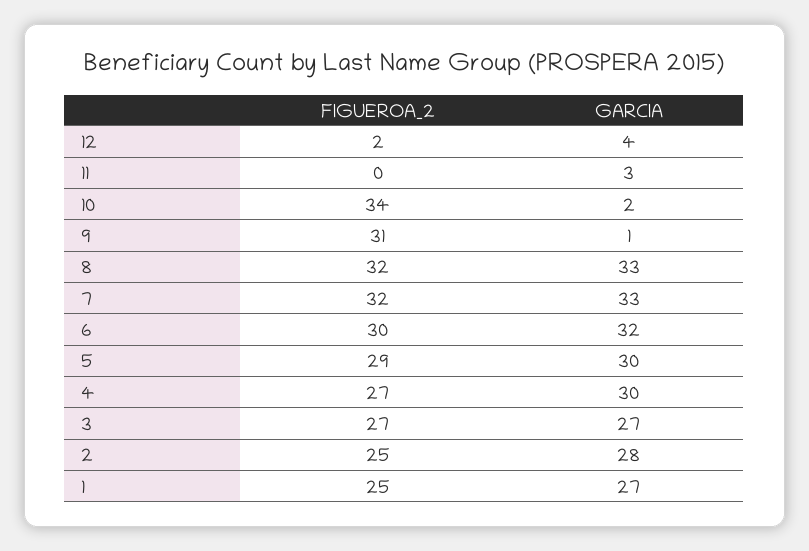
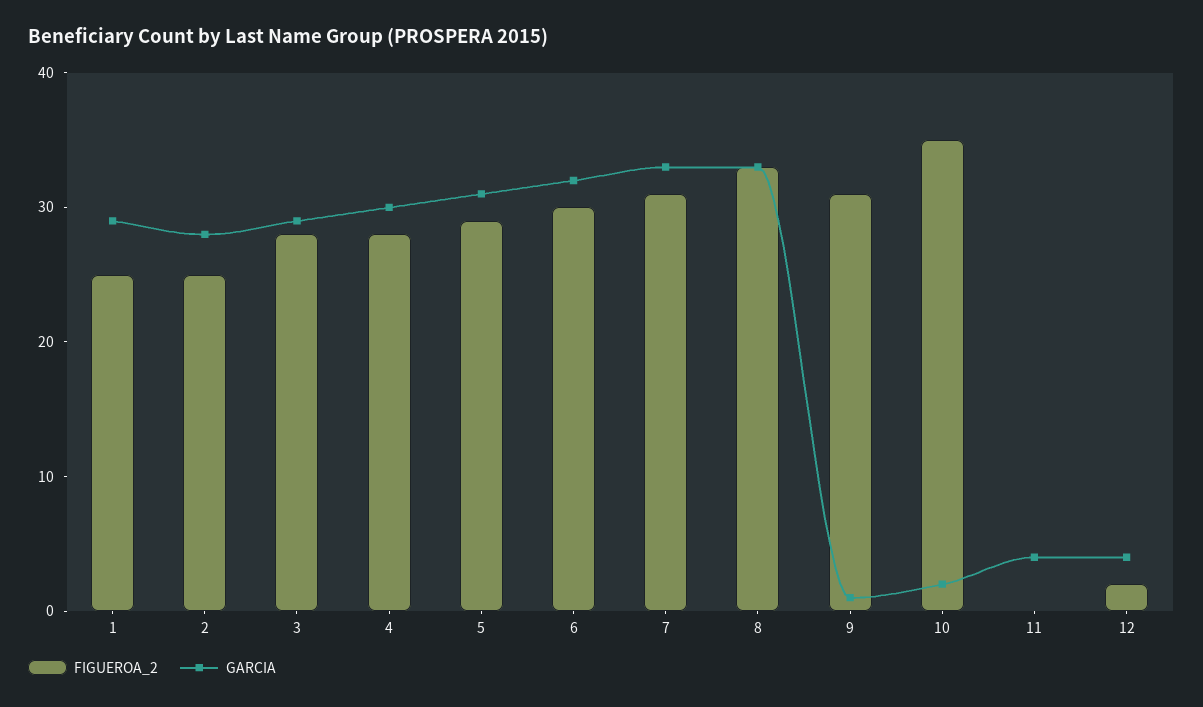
GARCIA, 11: 3 -> 4
FIGUEROA_2, 10: 34 -> 35
FIGUEROA_2, 8: 32 -> 33
FIGUEROA_2, 7: 32 -> 31
GARCIA, 5: 30 -> 31
FIGUEROA_2, 4: 27 -> 28
FIGUEROA_2, 3: 27 -> 28
GARCIA, 3: 27 -> 29
GARCIA, 1: 27 -> 29

